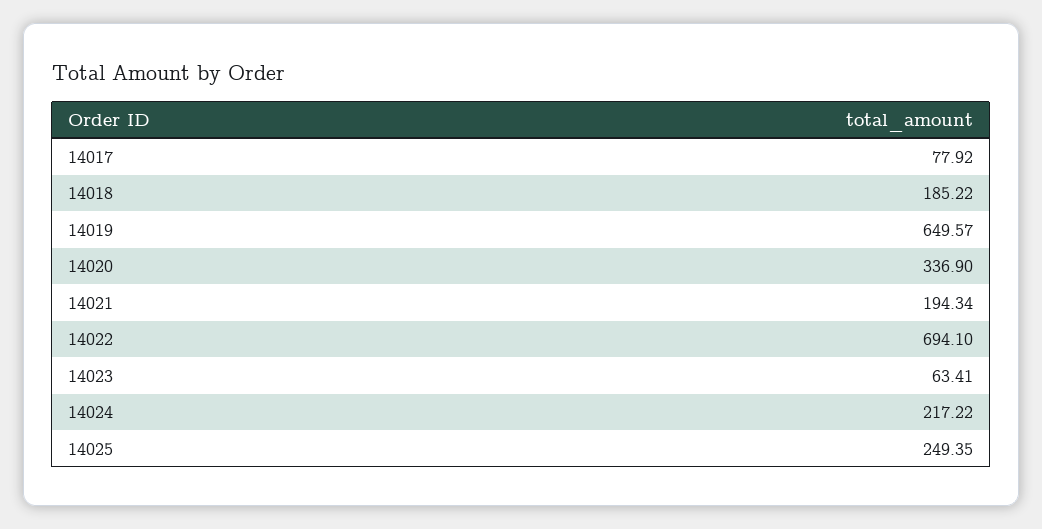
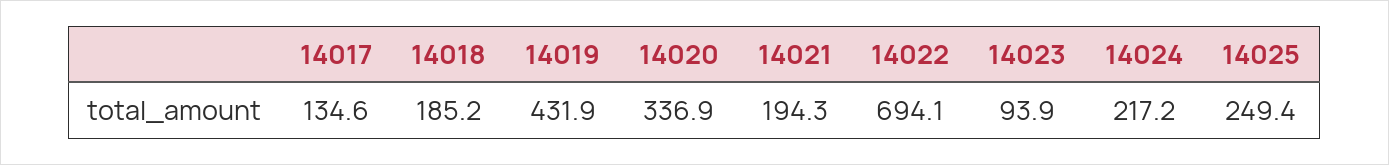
14017: 77.92 -> 134.6
14019: 649.57 -> 431.9
14023: 63.41 -> 93.9

